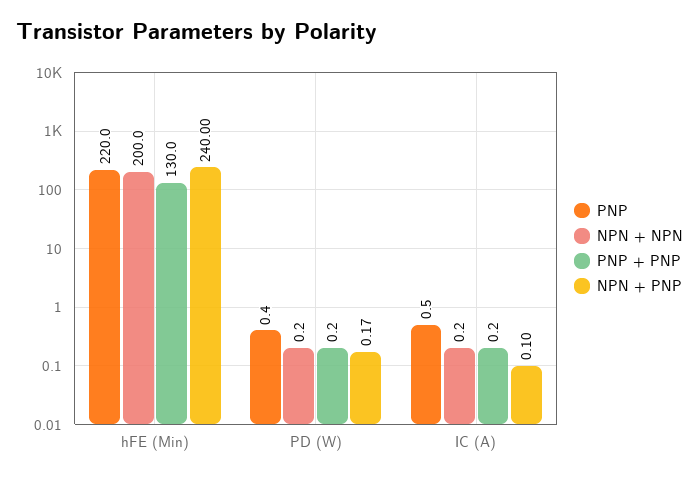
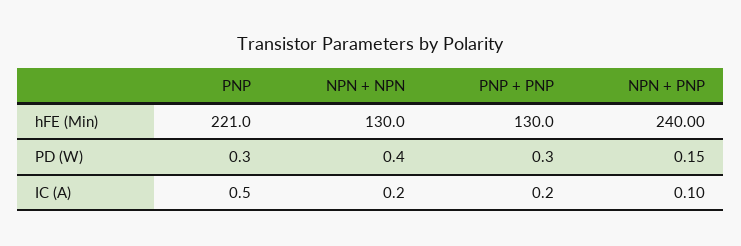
PNP, hFE (Min): 220 -> 221
NPN + NPN, hFE (Min): 200 -> 130
PNP, PD (W): 0.4 -> 0.3
NPN + NPN, PD (W): 0.2 -> 0.4
PNP + PNP, PD (W): 0.2 -> 0.3
NPN + PNP, PD (W): 0.17 -> 0.15

